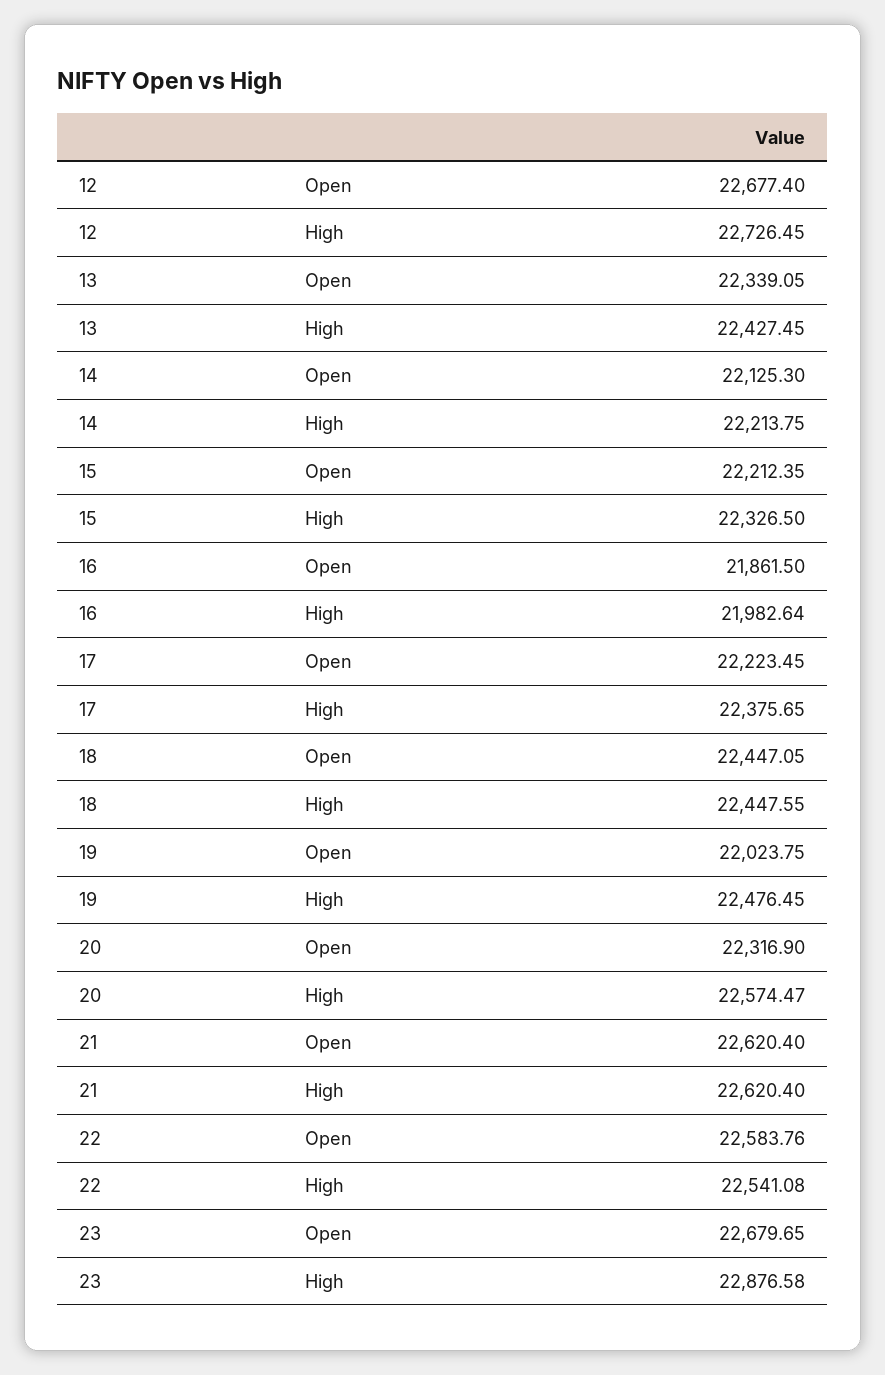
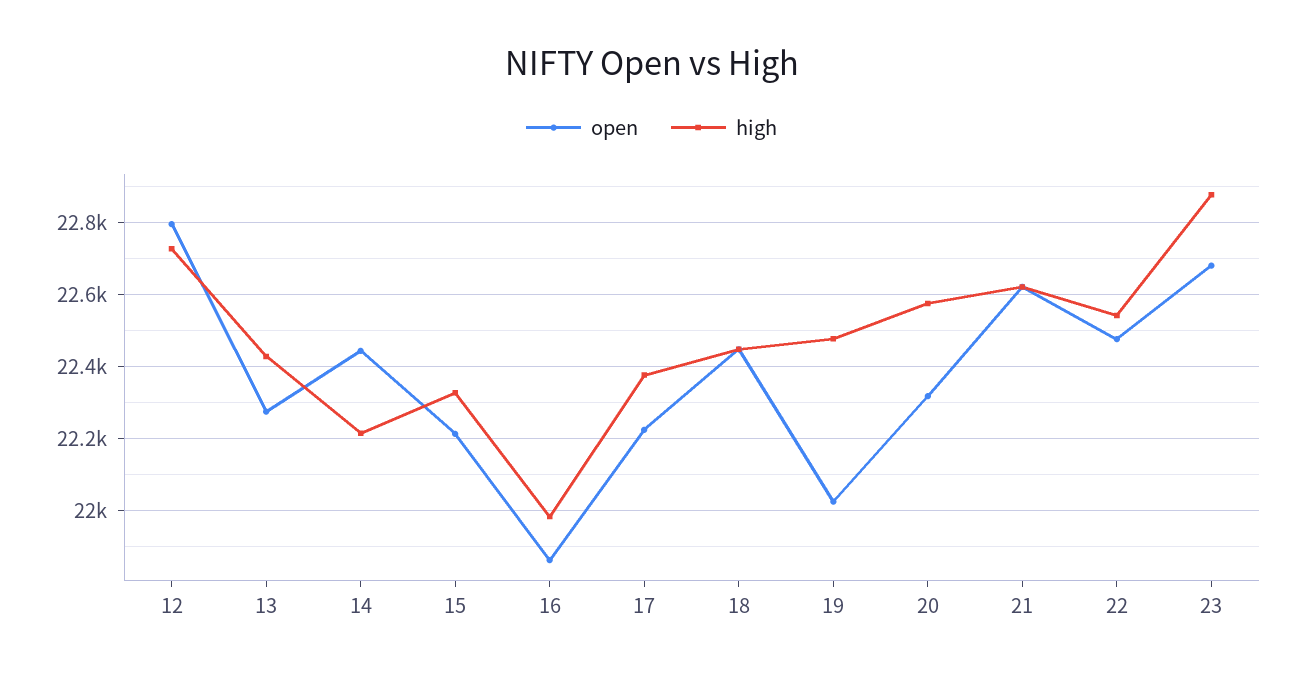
Open, 12: 22677.4 -> 22800
Open, 13: 22339.05 -> 22280
Open, 14: 22125.3 -> 22440
Open, 22: 22583.76 -> 22480

